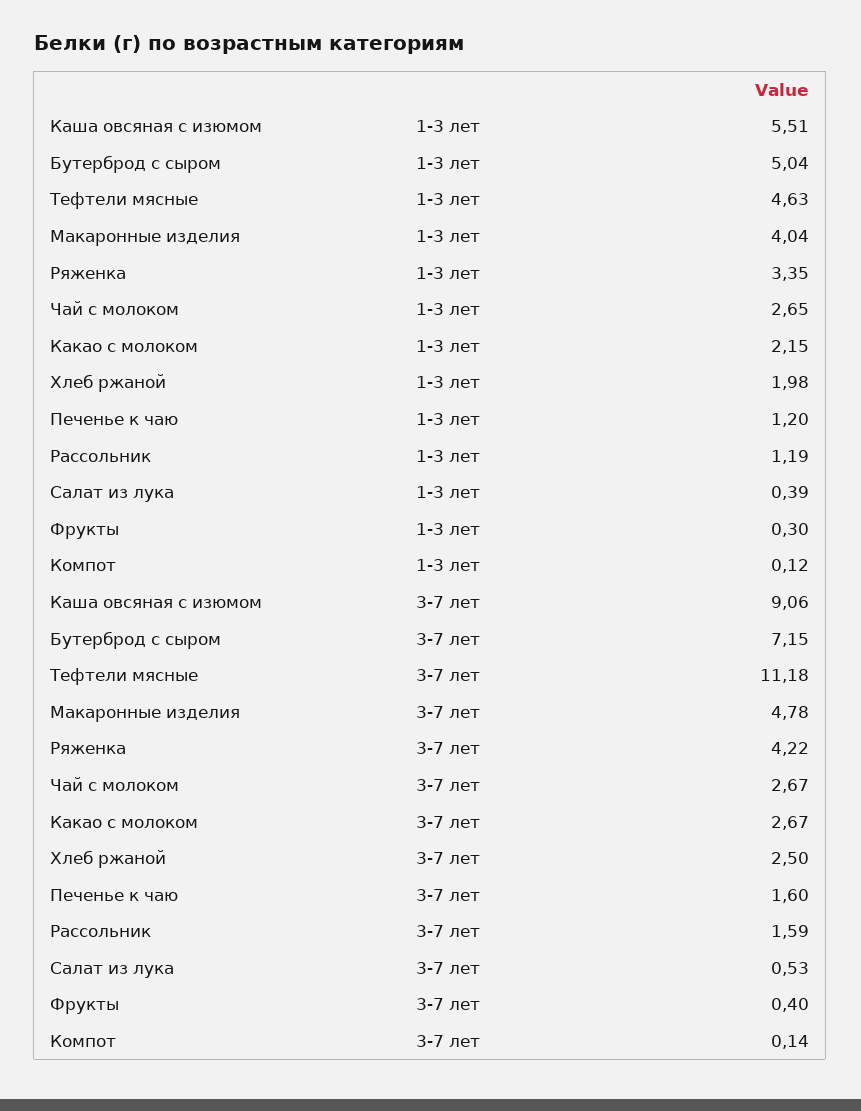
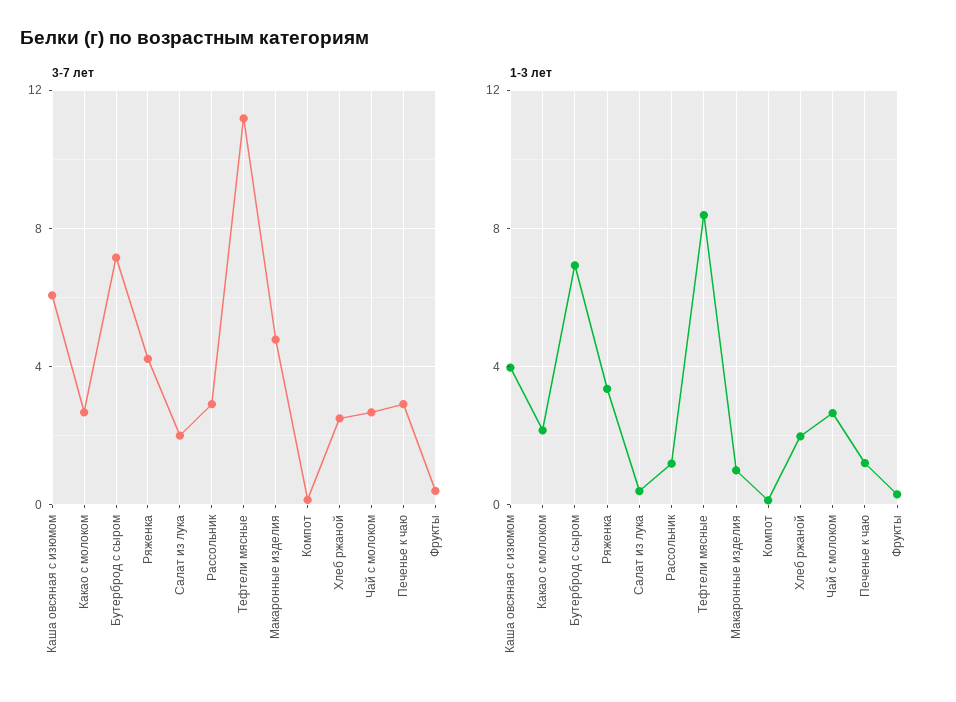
1-3 лет, Каша овсяная с изюмом: 5.51 -> 4
1-3 лет, Бутерброд с сыром: 5.04 -> 7
1-3 лет, Тефтели мясные: 4.63 -> 8.5
1-3 лет, Макаронные изделия: 4.04 -> 1
3-7 лет, Каша овсяная с изюмом: 9.06 -> 6
3-7 лет, Печенье к чаю: 1.6 -> 3
3-7 лет, Рассольник: 1.59 -> 3
3-7 лет, Салат из лука: 0.53 -> 2

